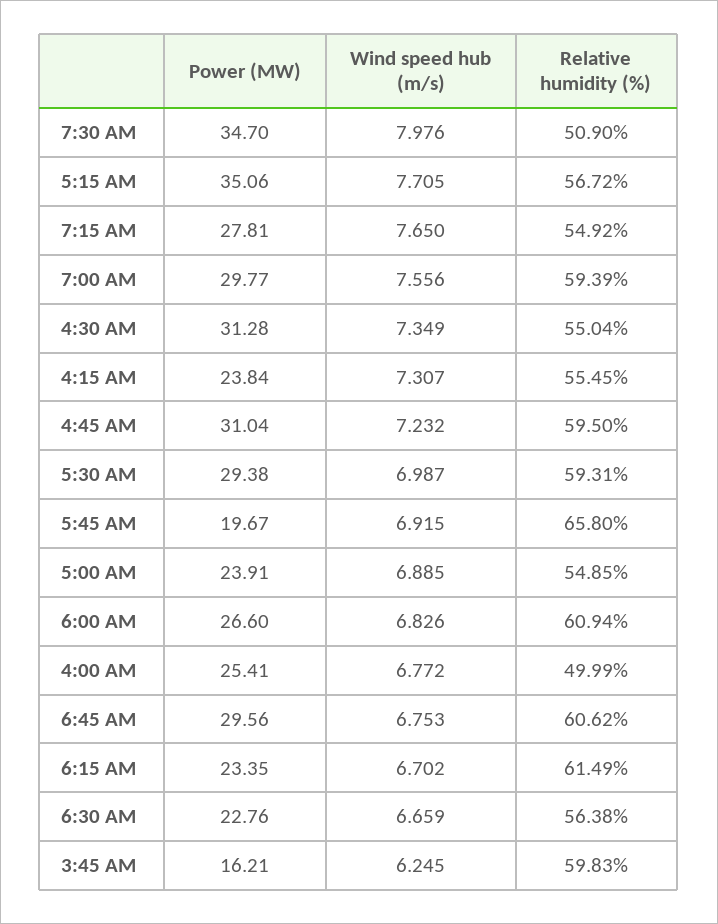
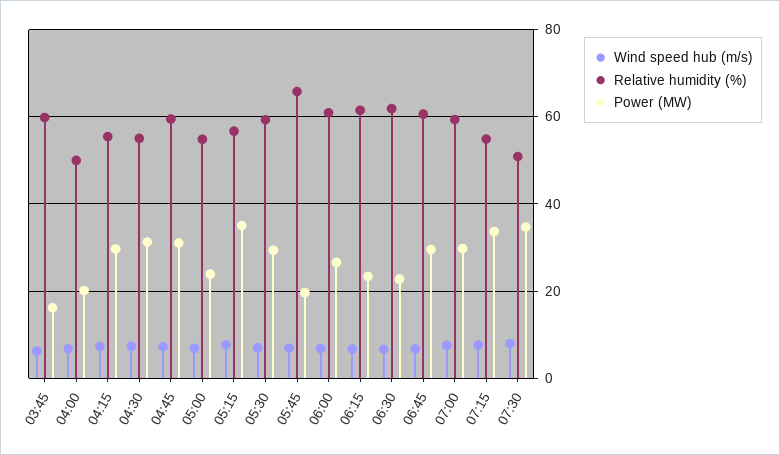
Power (MW), 7:15 AM: 27.81 -> 34
Power (MW), 4:15 AM: 23.84 -> 30
Power (MW), 4:00 AM: 25.41 -> 20
Relative humidity (%), 6:30 AM: 56.38 -> 62

